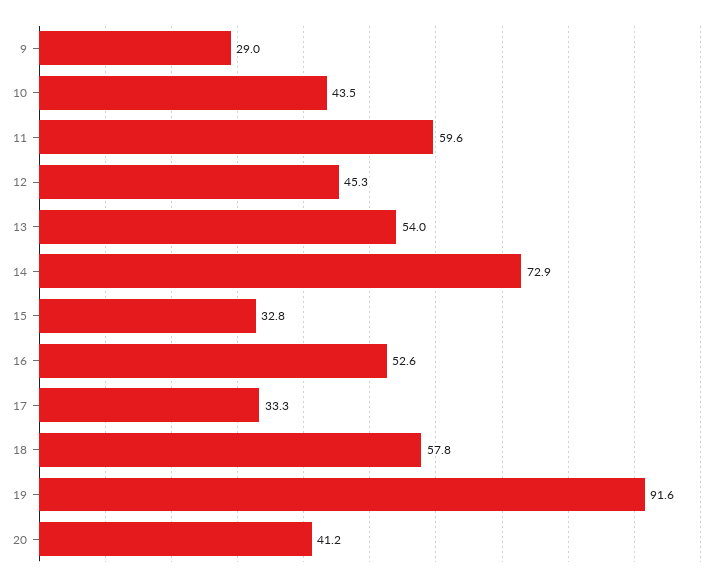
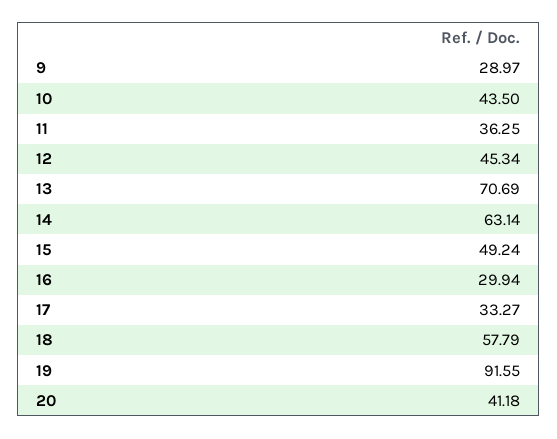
11: 59.6 -> 36.25
13: 54 -> 70.69
14: 72.9 -> 63.14
15: 32.8 -> 49.24
16: 52.6 -> 29.94

